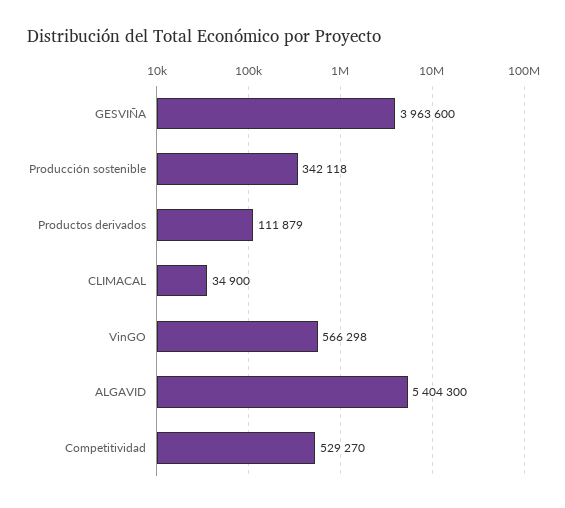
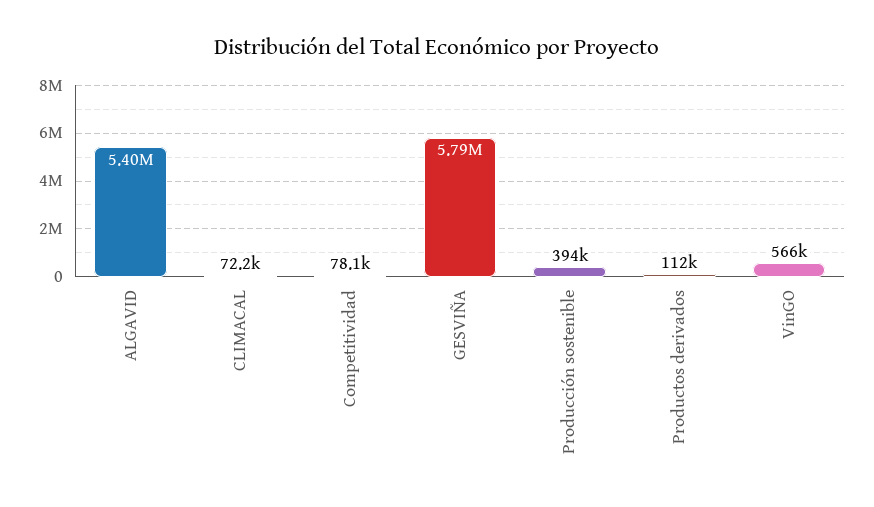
GESVIÑA: 3963600 -> 5790000
Producción sostenible: 342118 -> 394000
CLIMACAL: 34900 -> 72200
Competitividad: 529270 -> 78100

